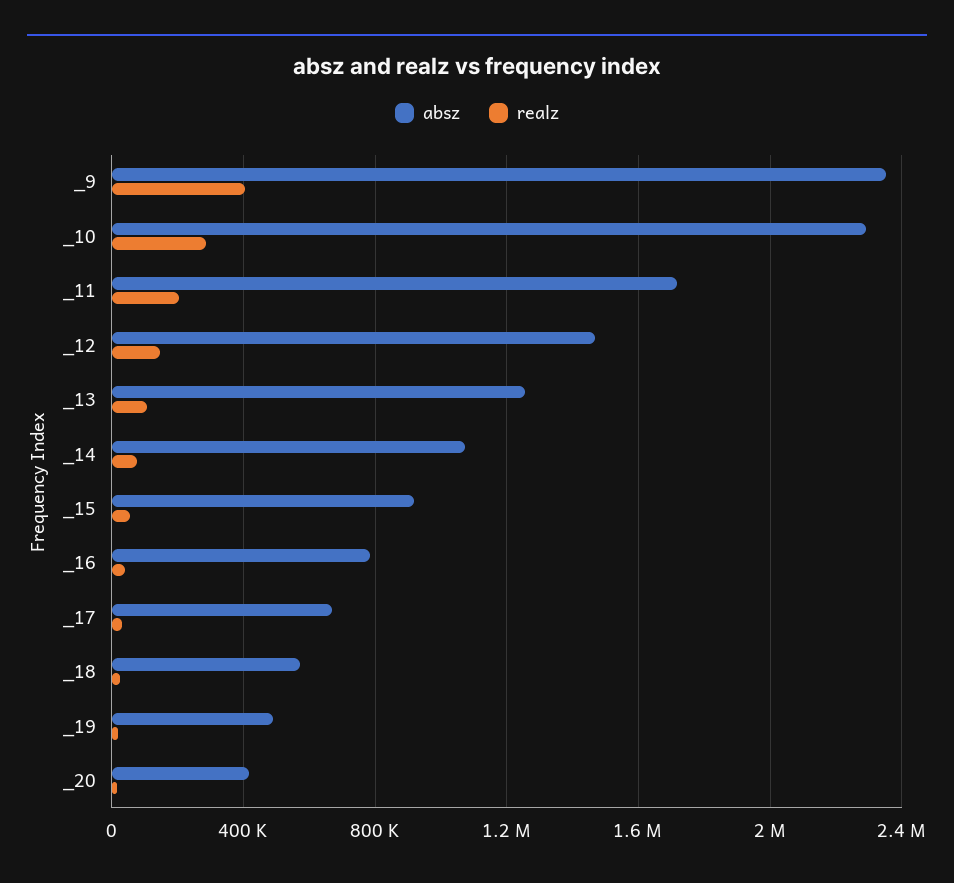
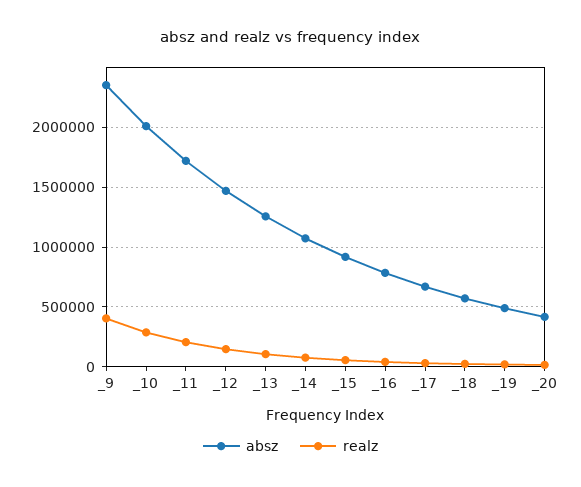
absz, _10: 2300000 -> 2000000

